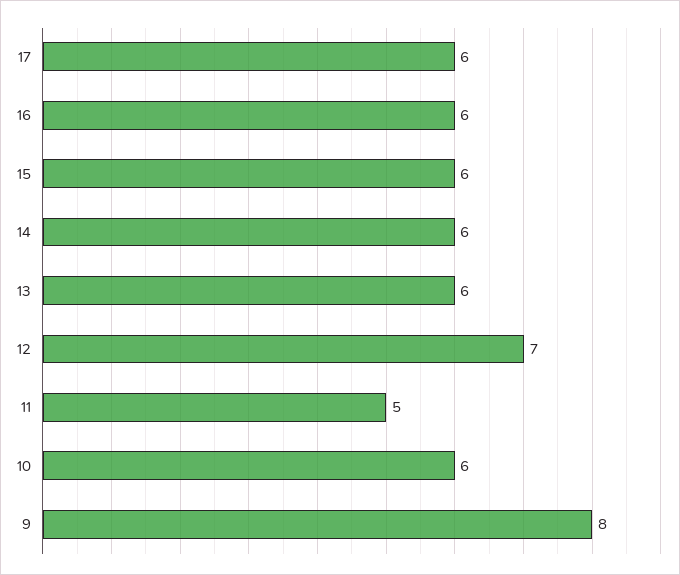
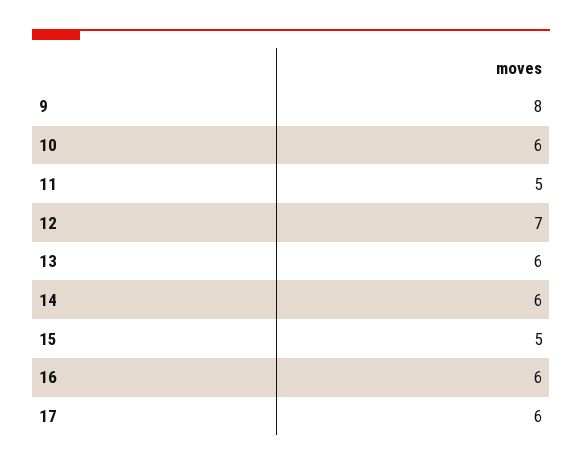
15: 6 -> 5

